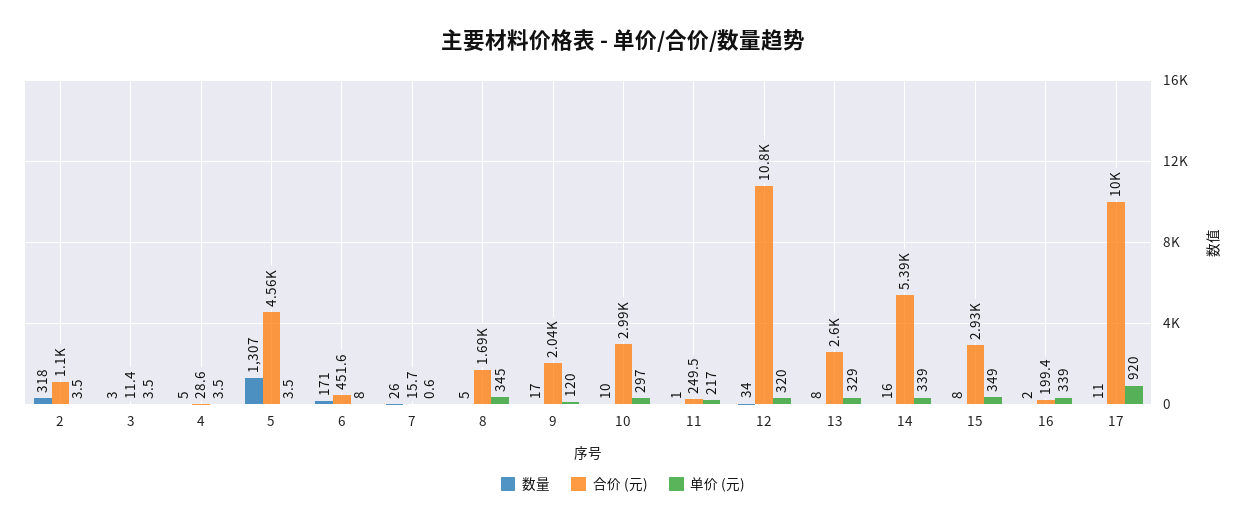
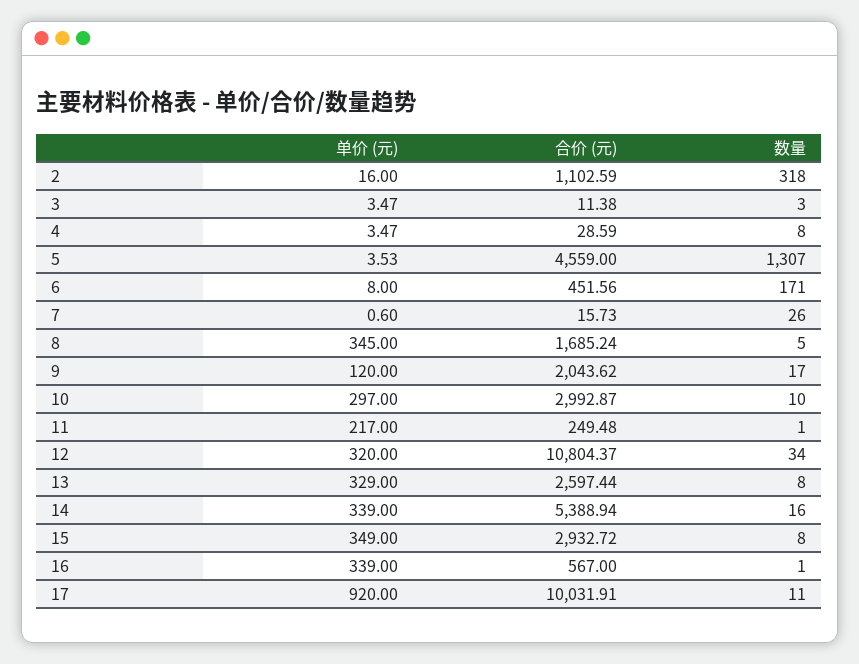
单价 (元), 2: 3.5 -> 16
数量, 4: 5 -> 8
数量, 16: 2 -> 1
合价 (元), 16: 199.4 -> 567

